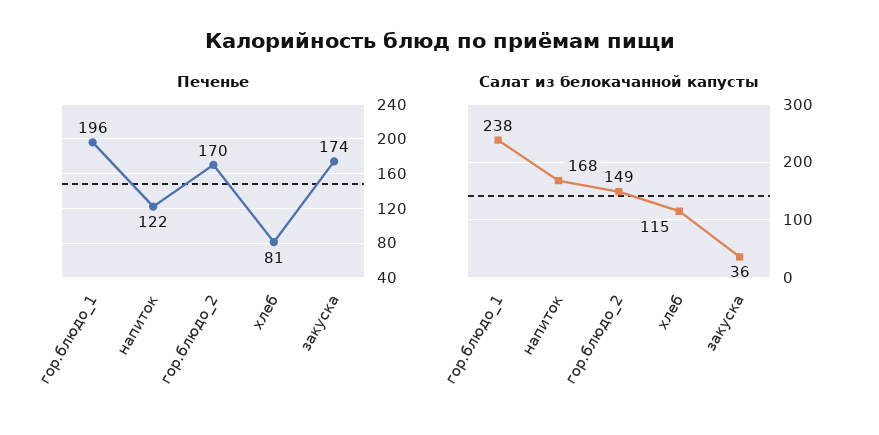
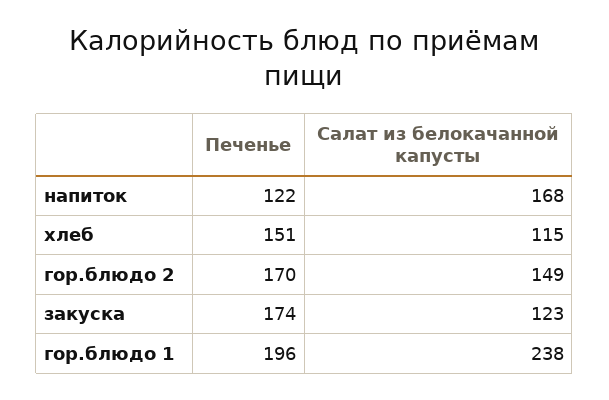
Печенье, хлеб: 81 -> 151
Салат из белокачанной капусты, закуска: 36 -> 123

